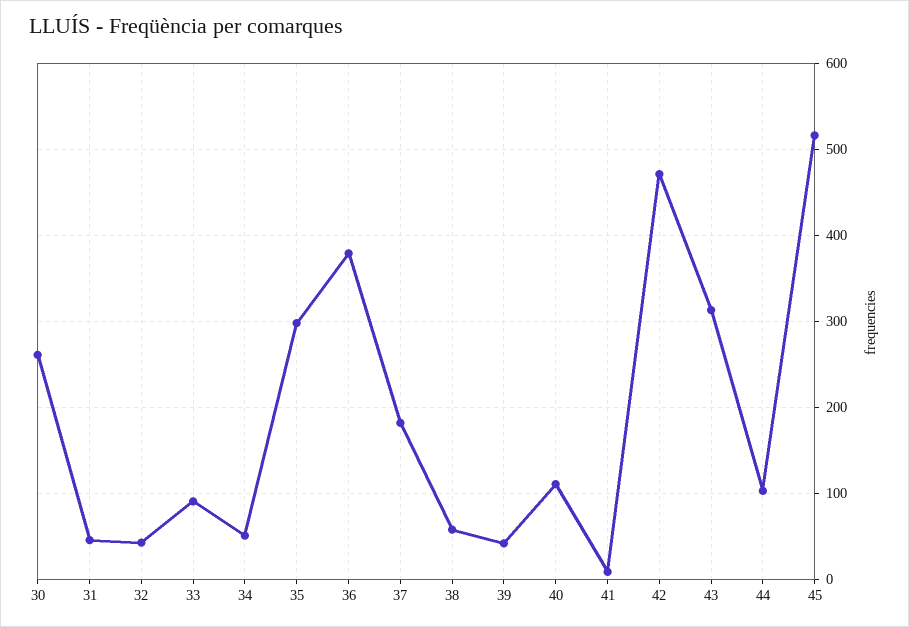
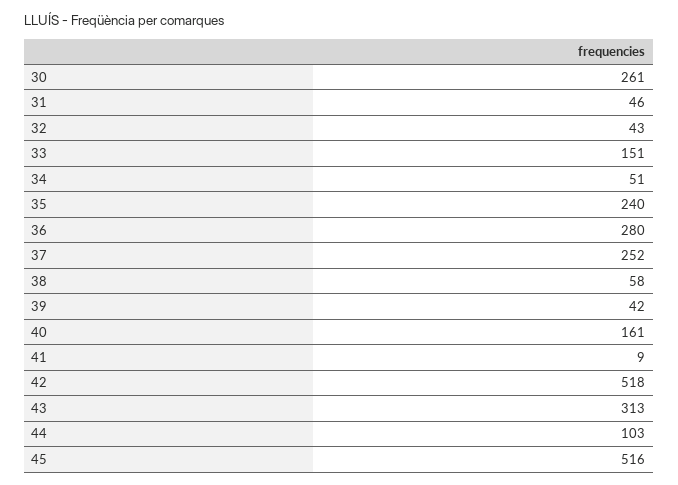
33: 90 -> 151
35: 300 -> 240
36: 380 -> 280
37: 180 -> 252
40: 110 -> 161
42: 470 -> 518

